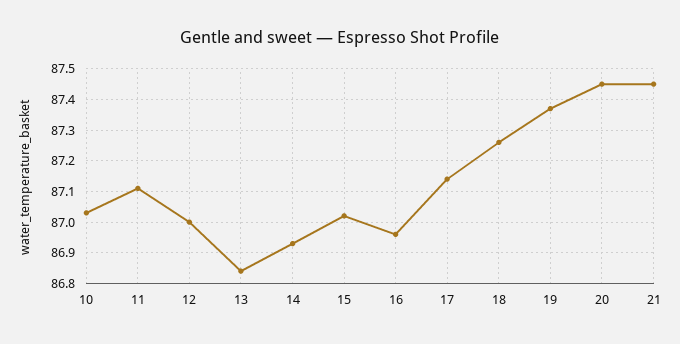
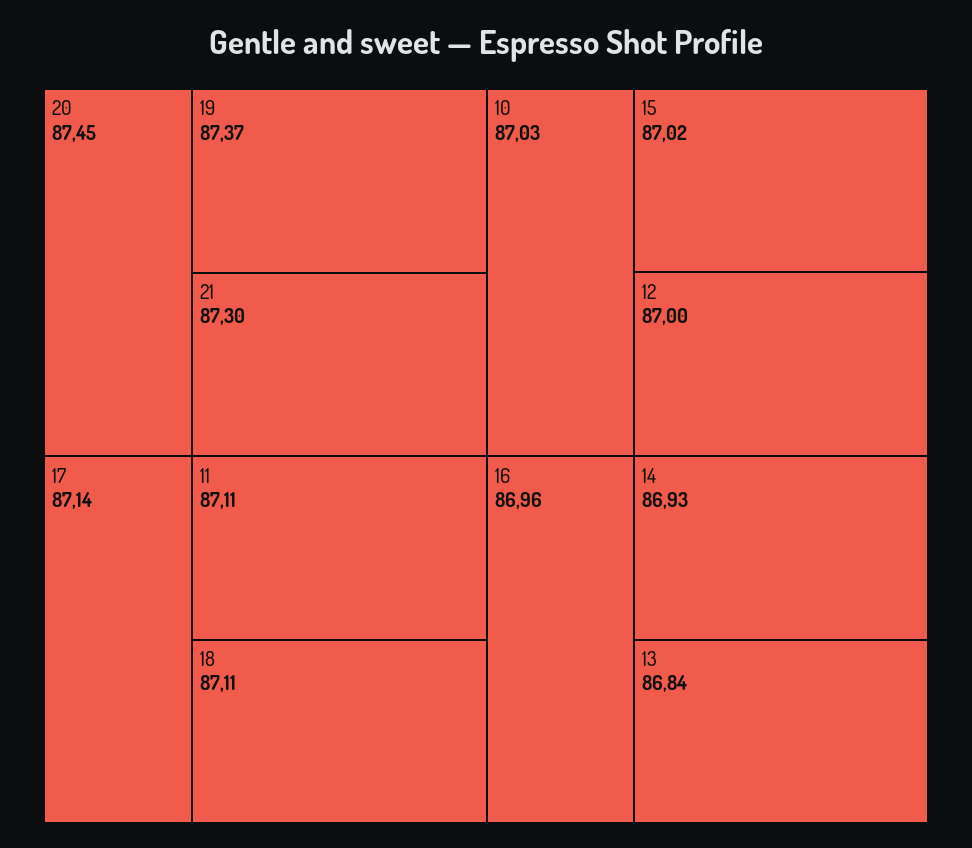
18: 87.25 -> 87.11
21: 87.45 -> 87.3

